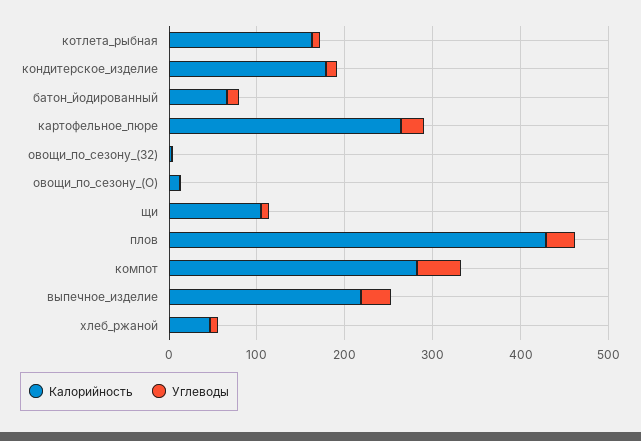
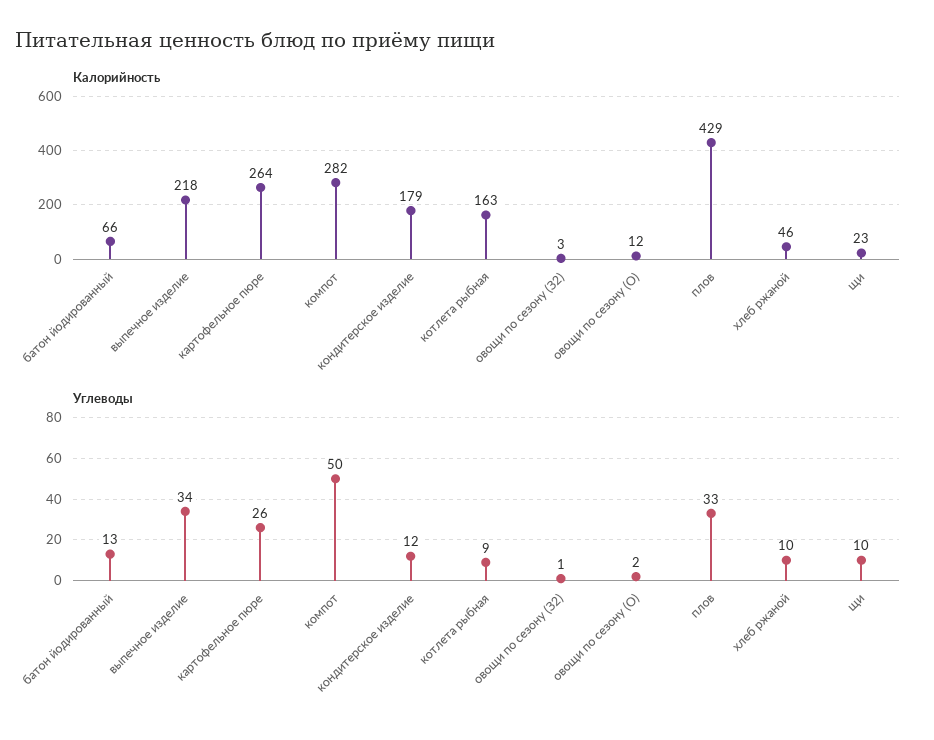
Калорийность, щи: 100 -> 23

